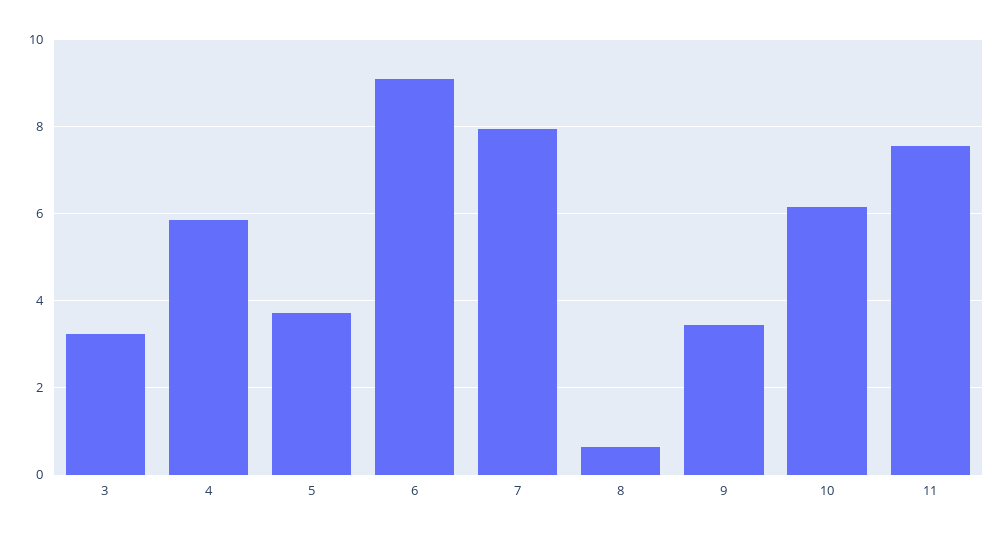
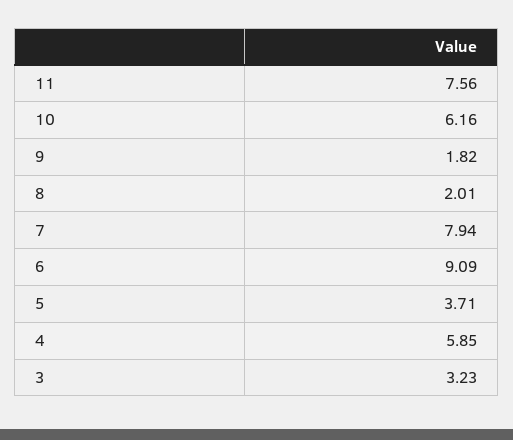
8: 0.6 -> 2.01
9: 3.4 -> 1.82

